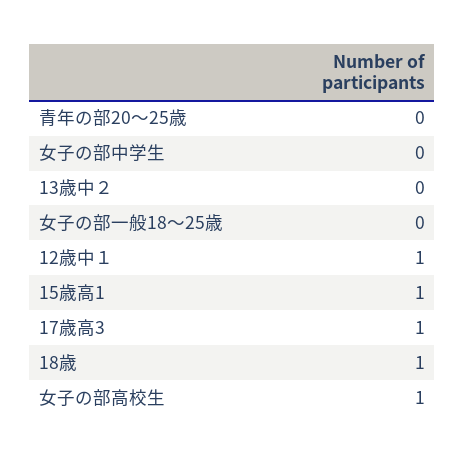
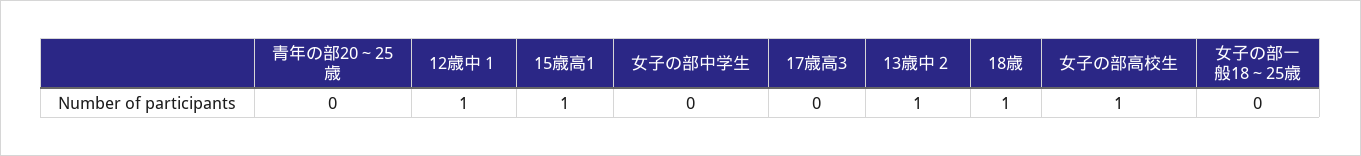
13歳中２: 0 -> 1
17歳高3: 1 -> 0

